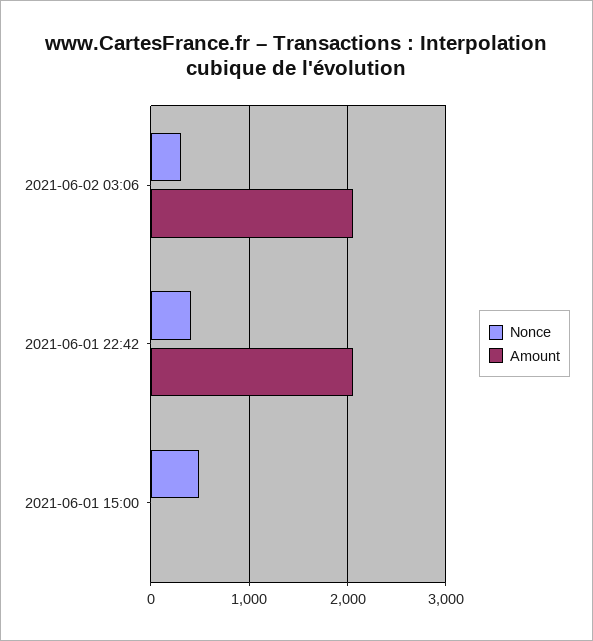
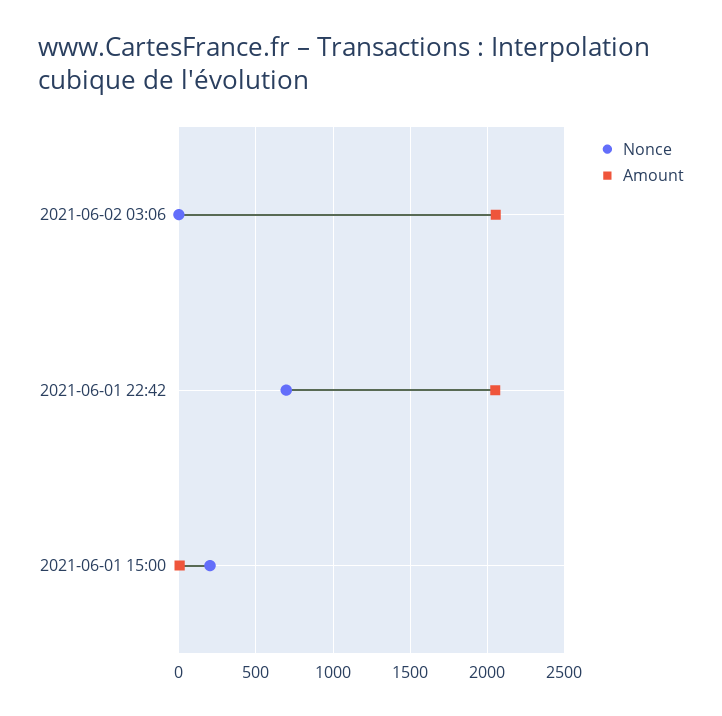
Nonce, 2021-06-02 03:06: 300 -> 0
Nonce, 2021-06-01 22:42: 400 -> 700
Nonce, 2021-06-01 15:00: 500 -> 200

